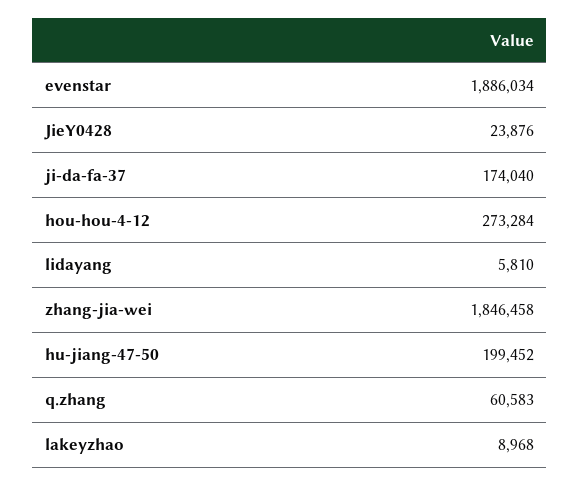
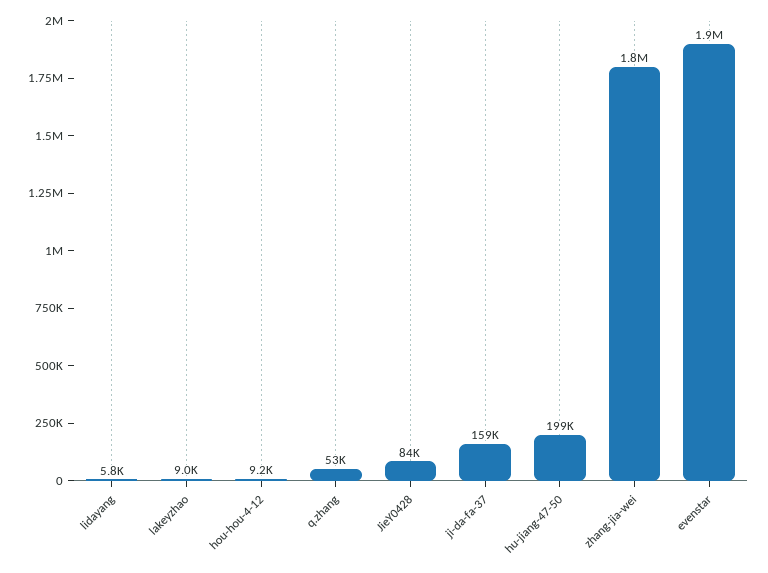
JieY0428: 23876 -> 84000
ji-da-fa-37: 174040 -> 159000
hou-hou-4-12: 273284 -> 9200
q.zhang: 60583 -> 53000

